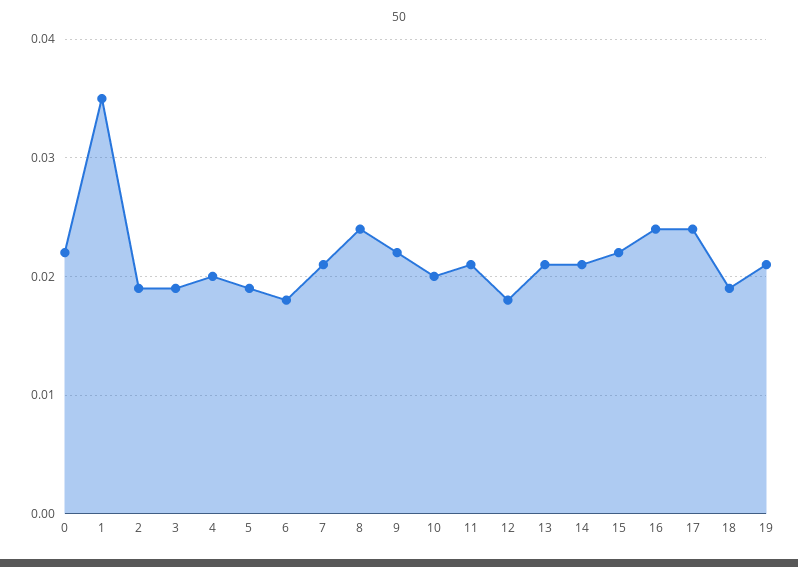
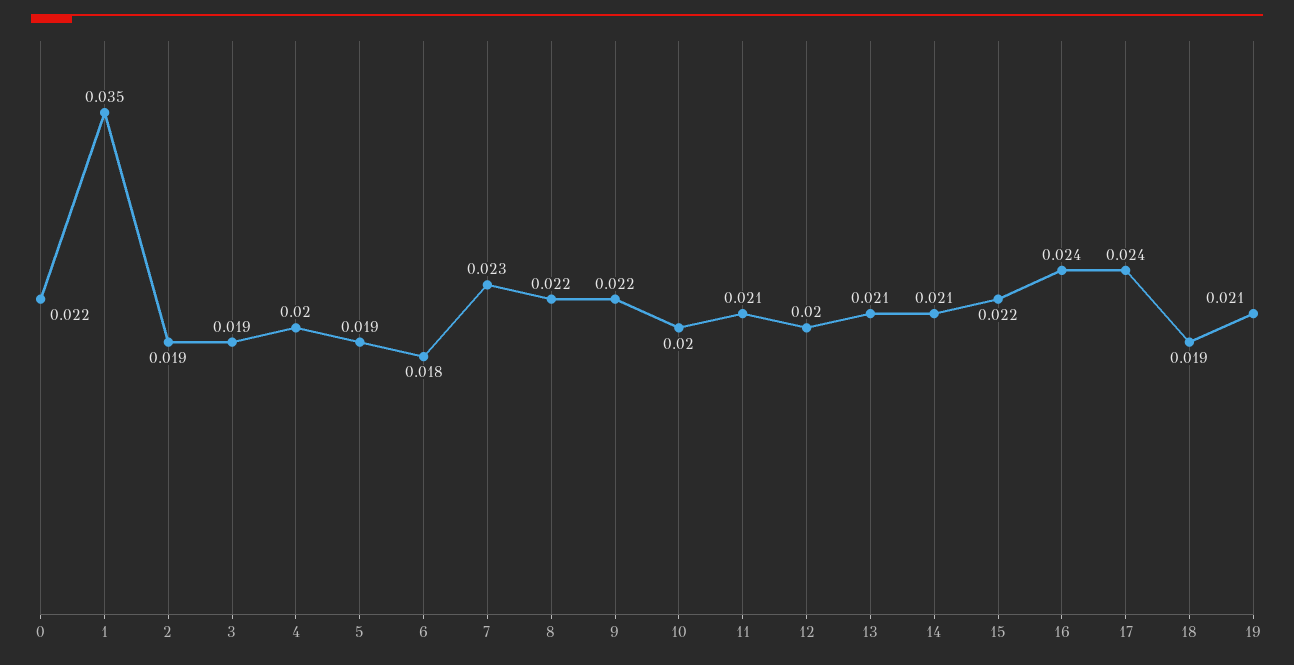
7: 0.021 -> 0.023
8: 0.024 -> 0.022
12: 0.018 -> 0.02

